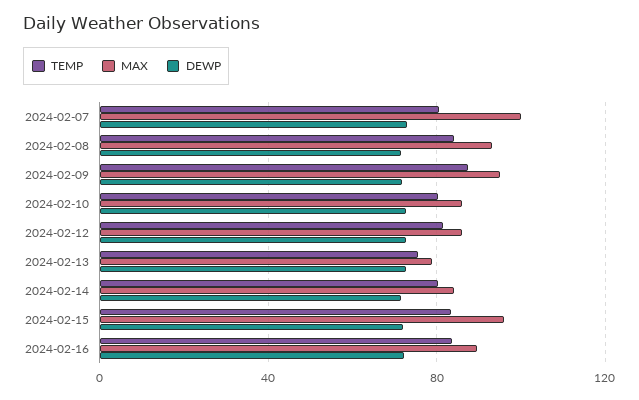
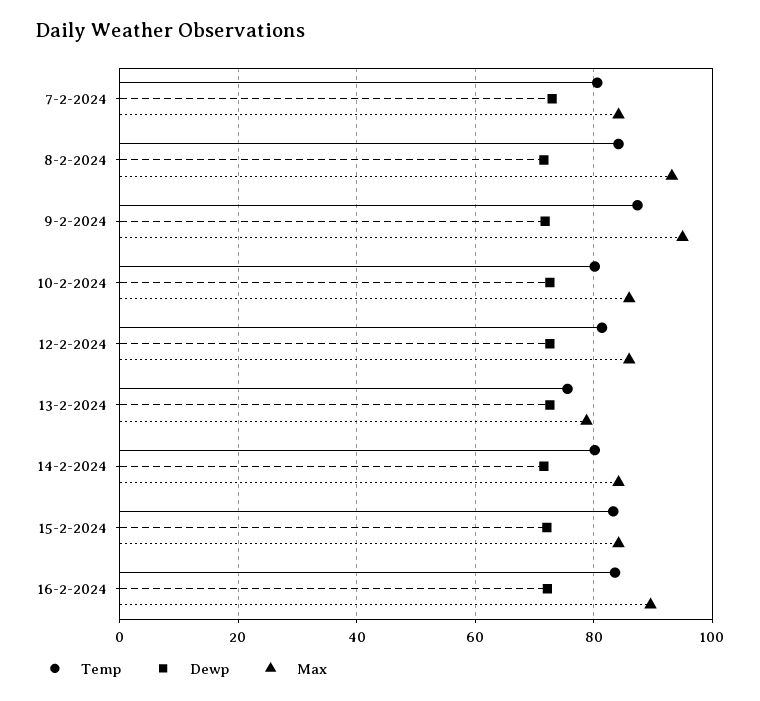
MAX, 2024-02-07: 100 -> 84
MAX, 2024-02-15: 95 -> 84

